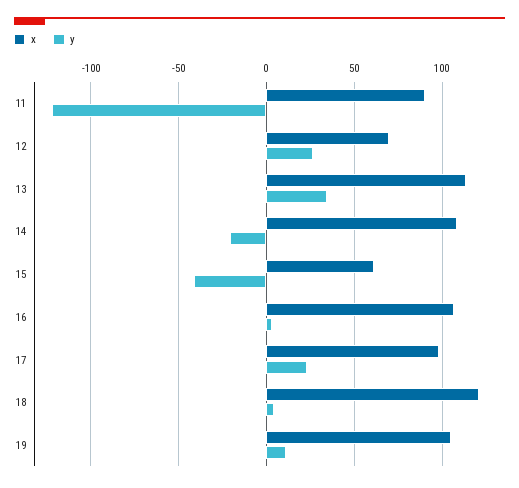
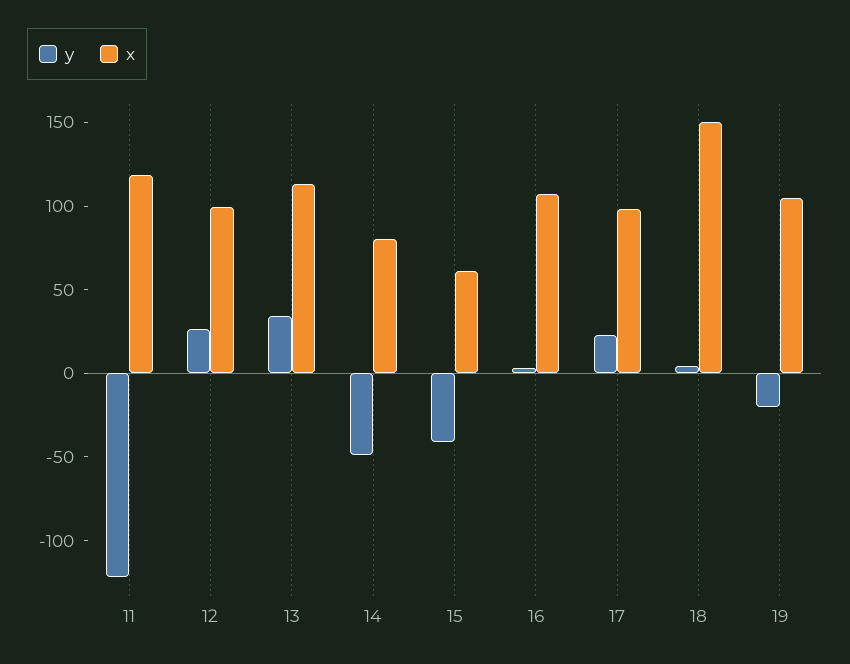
x, 11: 90 -> 120
x, 12: 70 -> 100
x, 14: 110 -> 80
y, 14: -20 -> -50
x, 18: 120 -> 150
y, 19: 10 -> -20

